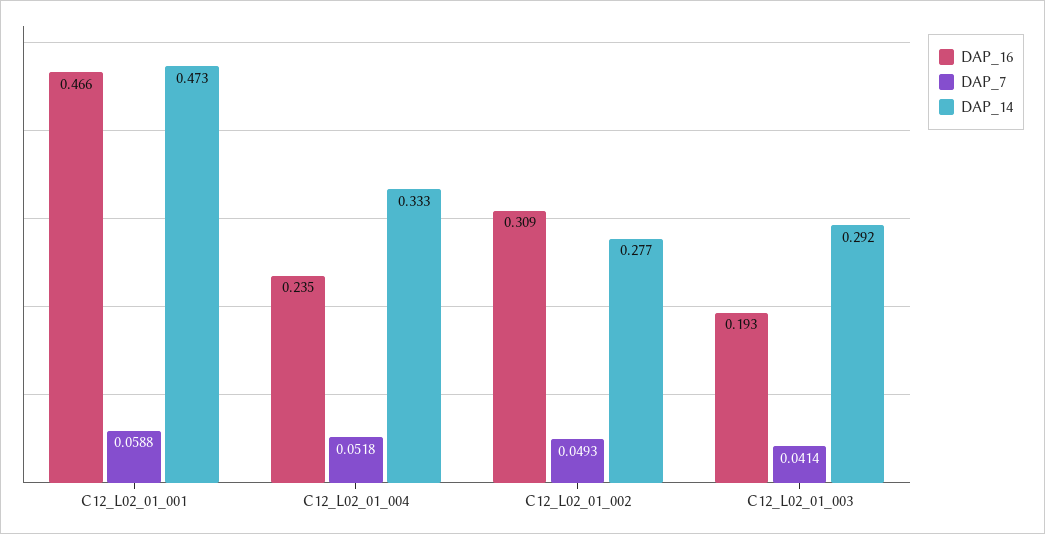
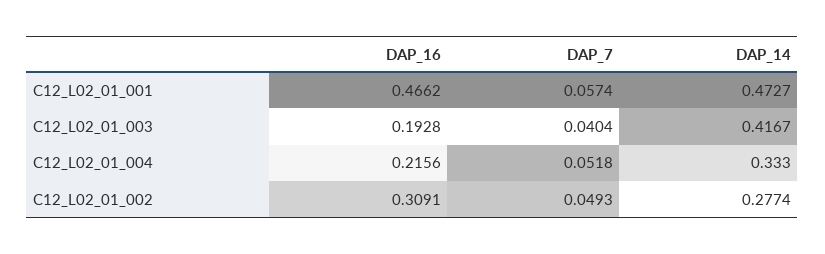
DAP_7, C12_L02_01_001: 0.0588 -> 0.0574
DAP_16, C12_L02_01_004: 0.235 -> 0.2156
DAP_7, C12_L02_01_003: 0.0414 -> 0.0404
DAP_14, C12_L02_01_003: 0.292 -> 0.4167

